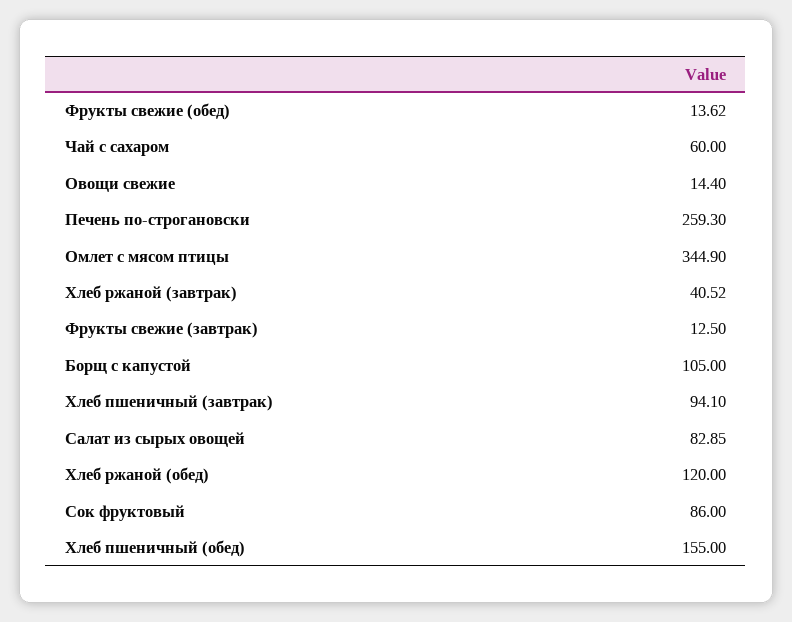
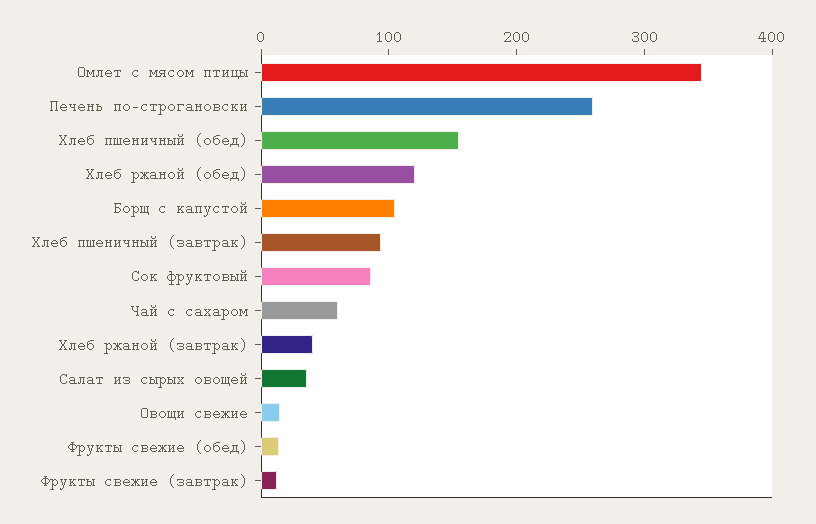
Салат из сырых овощей: 82.85 -> 40

